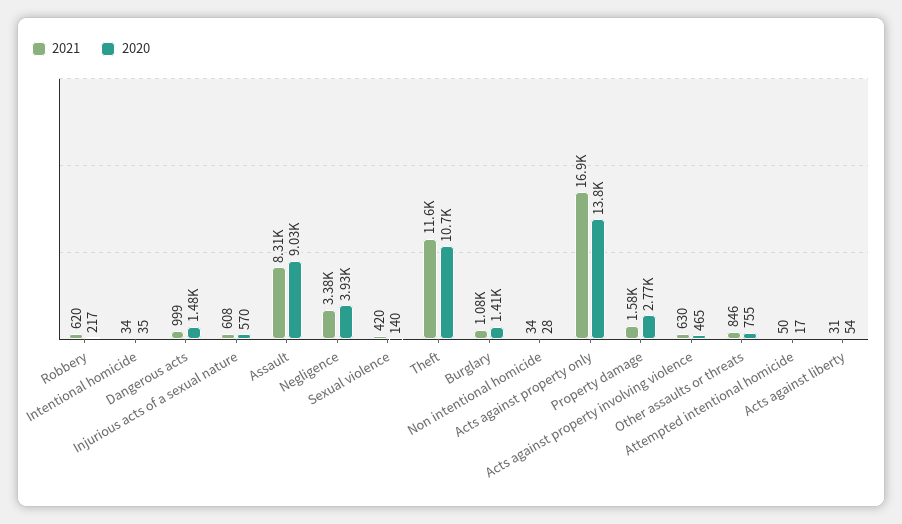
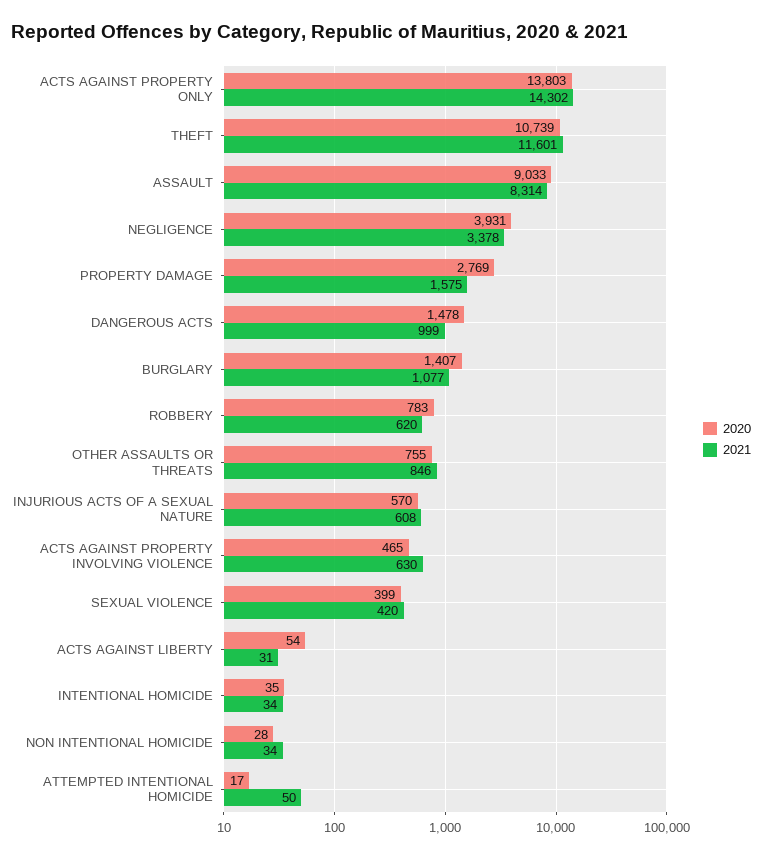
2020, Robbery: 217 -> 783
2020, Sexual violence: 140 -> 399
2021, Acts against property only: 16900 -> 14302

